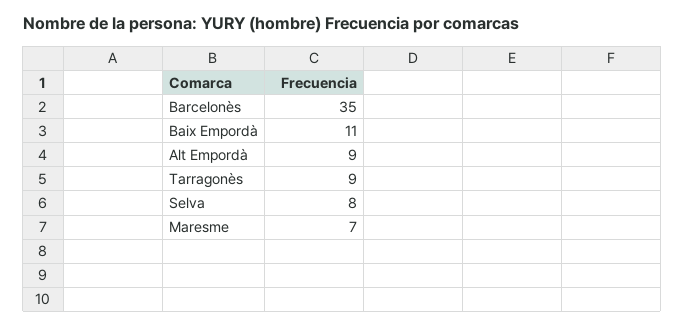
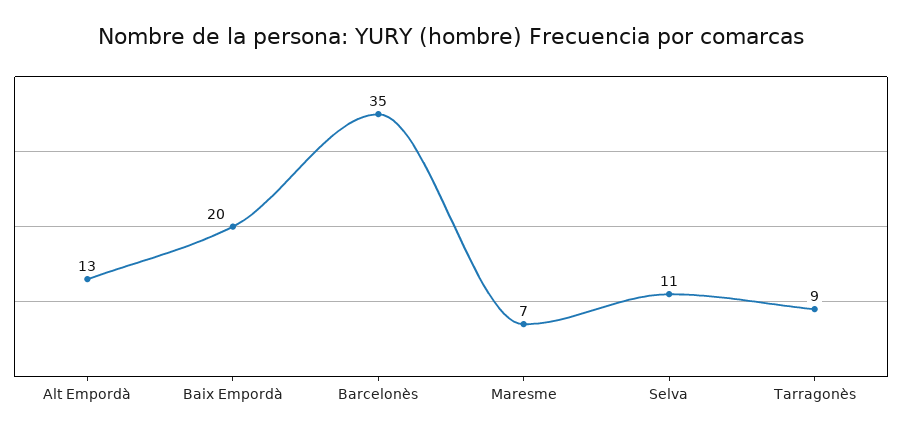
Baix Empordà: 11 -> 20
Alt Empordà: 9 -> 13
Selva: 8 -> 11

